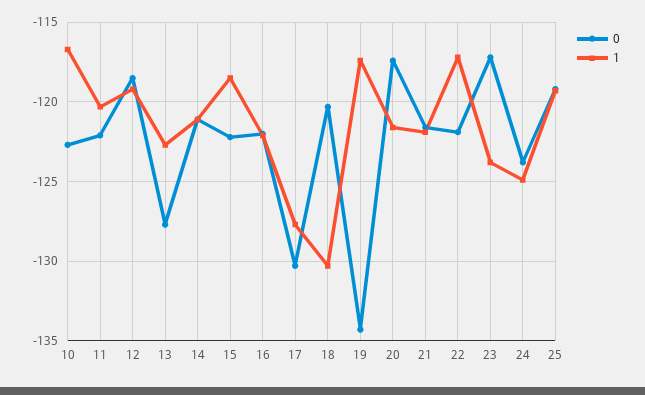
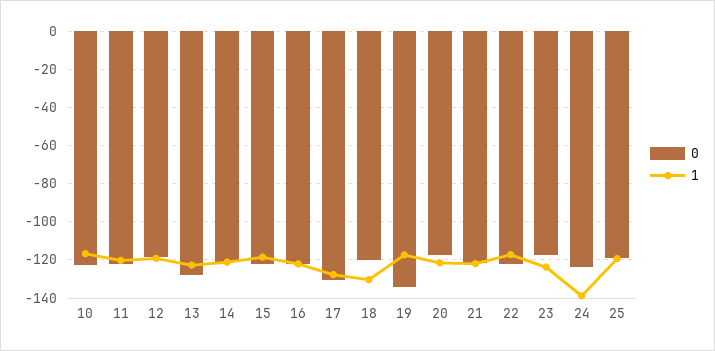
1, 24: -125 -> -140

